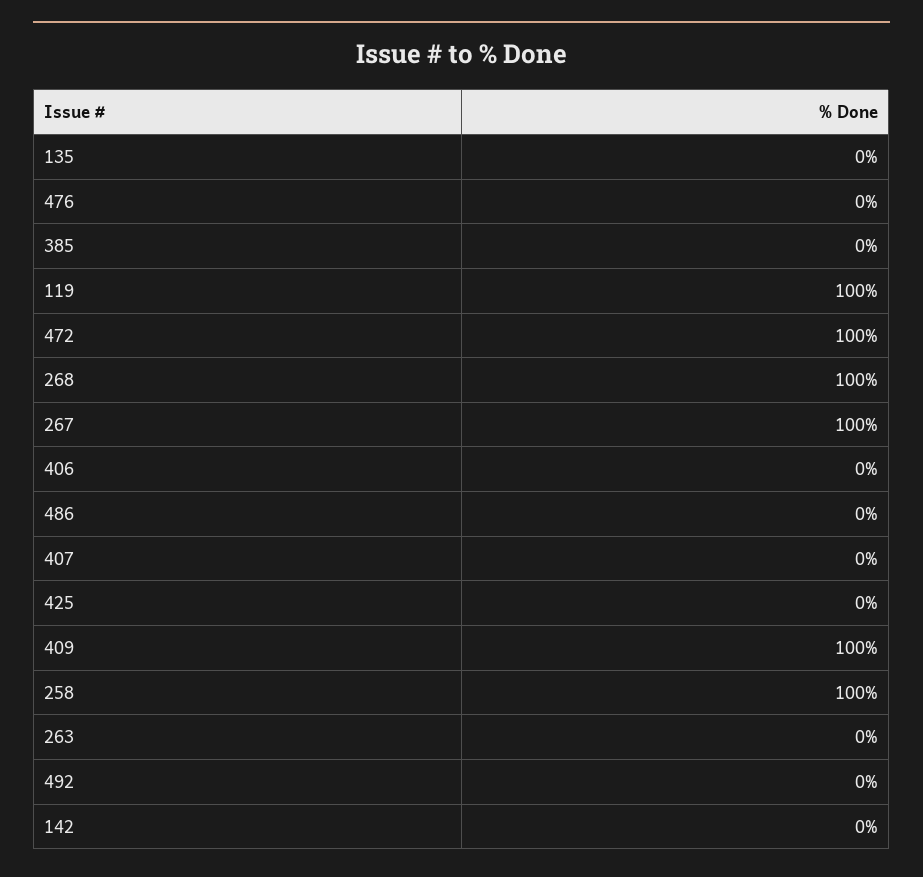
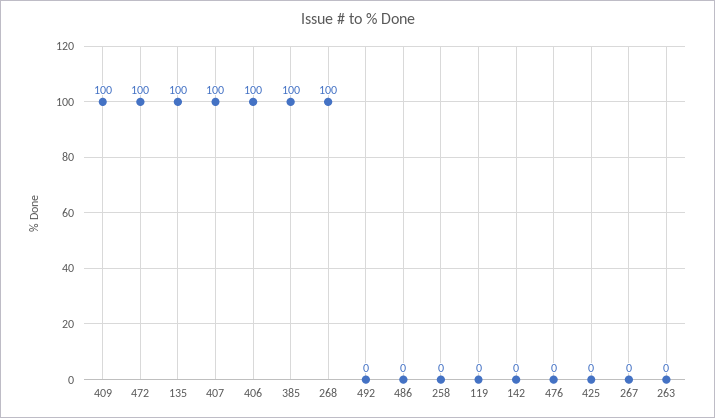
135: 0 -> 100
385: 0 -> 100
119: 100 -> 0
267: 100 -> 0
406: 0 -> 100
407: 0 -> 100
258: 100 -> 0

